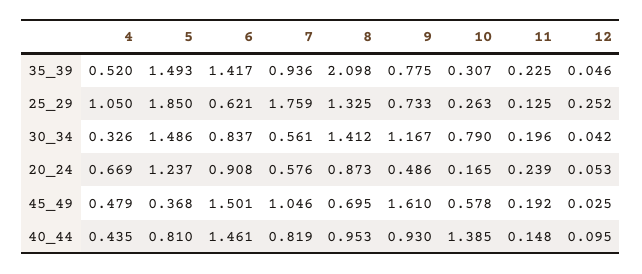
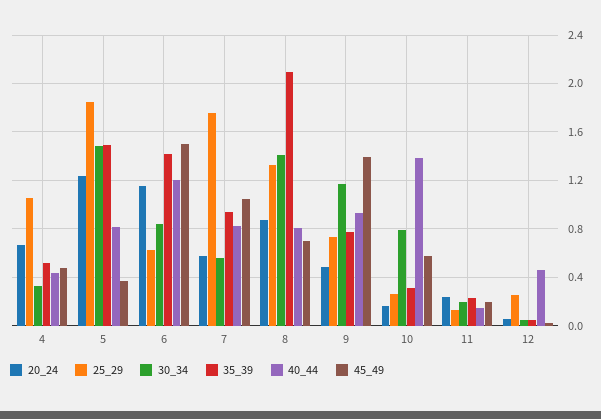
20_24, 6: 0.908 -> 1.15
45_49, 9: 1.61 -> 1.4
40_44, 6: 1.461 -> 1.2
40_44, 8: 0.953 -> 0.8
40_44, 12: 0.095 -> 0.45

